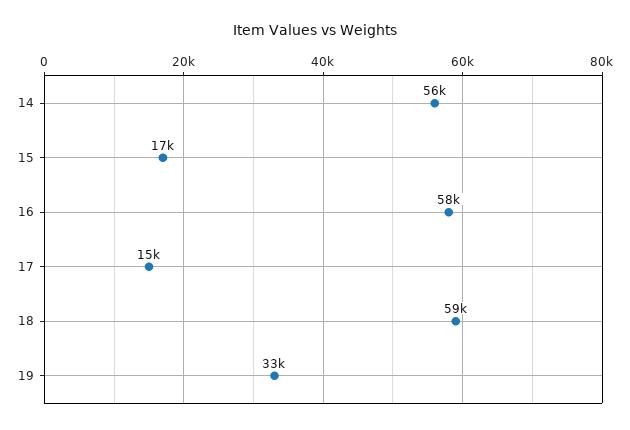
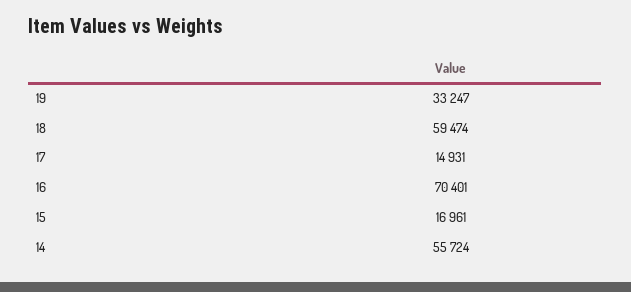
16: 58000 -> 70401

